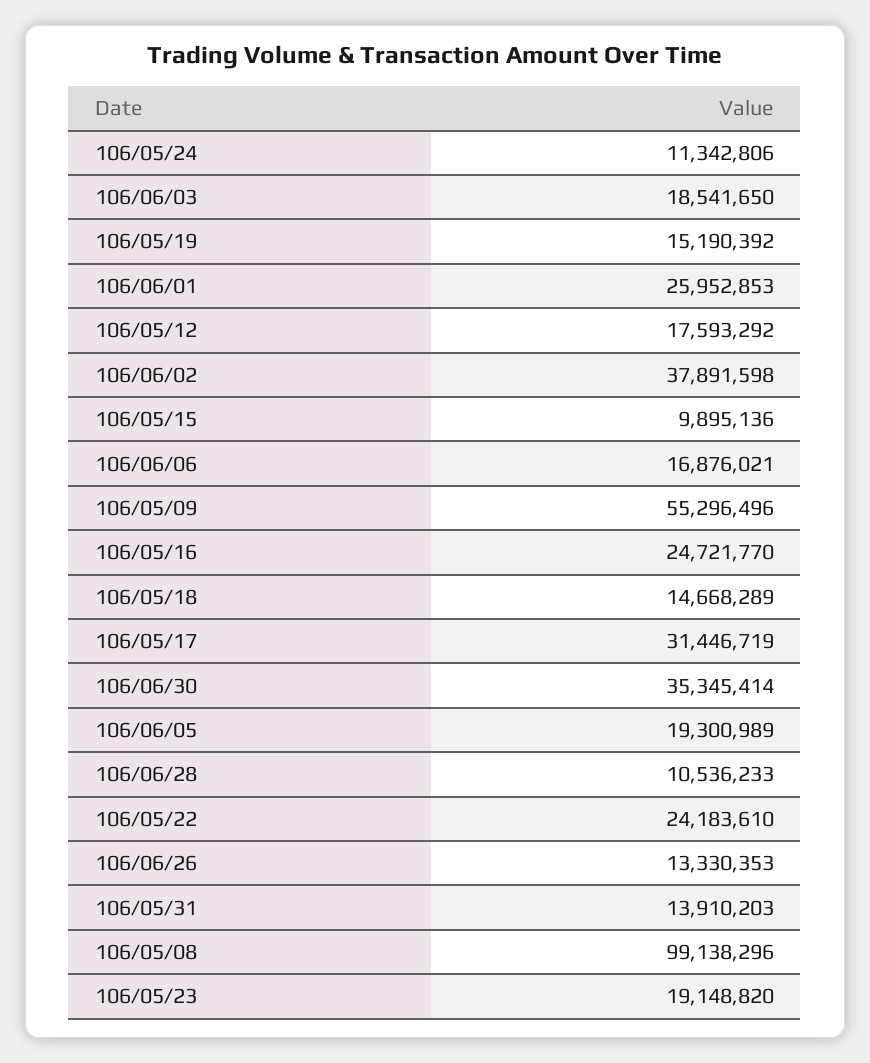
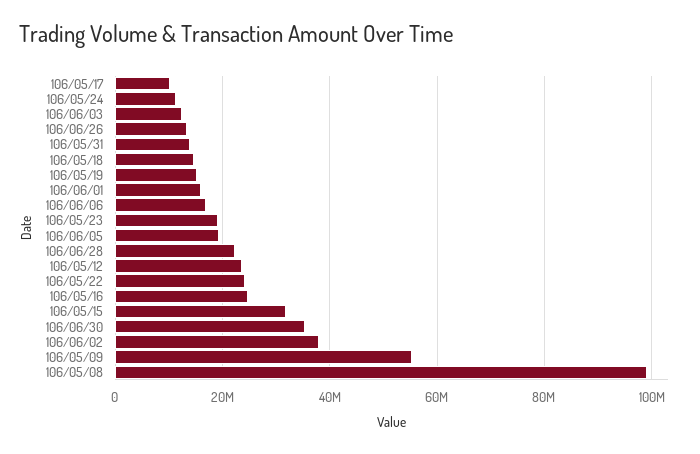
106/06/03: 18541650 -> 12000000
106/06/01: 25952853 -> 16000000
106/05/12: 17593292 -> 24000000
106/05/15: 9895136 -> 32000000
106/05/17: 31446719 -> 10000000
106/06/28: 10536233 -> 22000000

